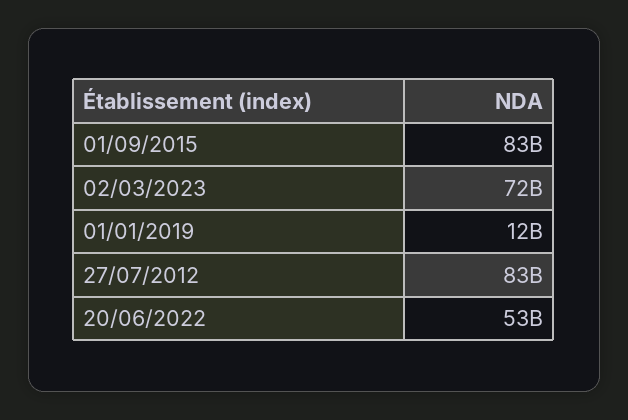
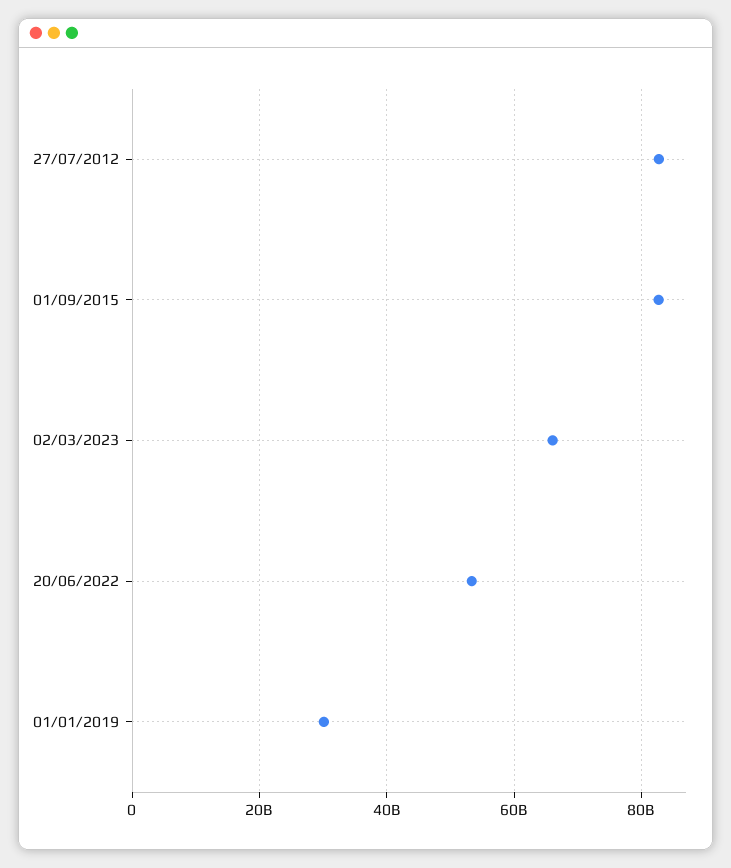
02/03/2023: 72000000000 -> 66000000000
01/01/2019: 12000000000 -> 30000000000

